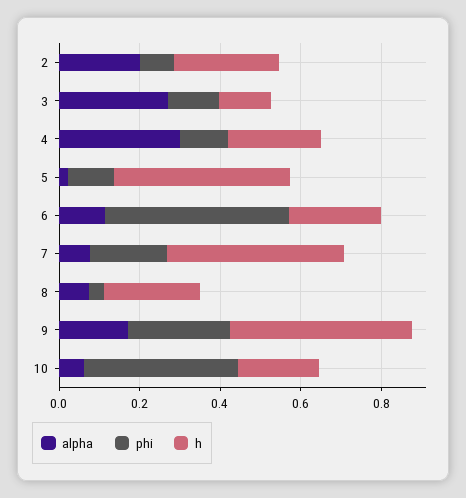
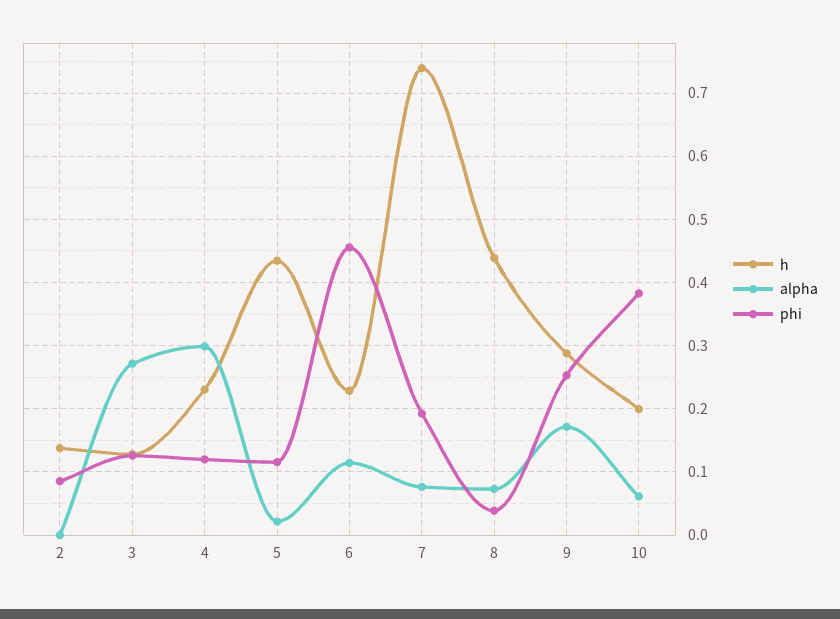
alpha, 2: 0.2 -> 0
h, 2: 0.25 -> 0.14
h, 7: 0.45 -> 0.74
h, 8: 0.25 -> 0.44
h, 9: 0.45 -> 0.29

